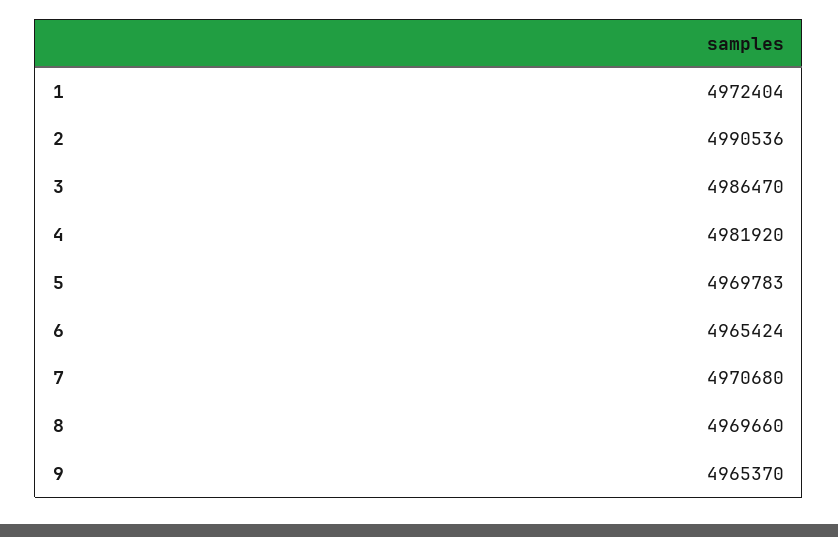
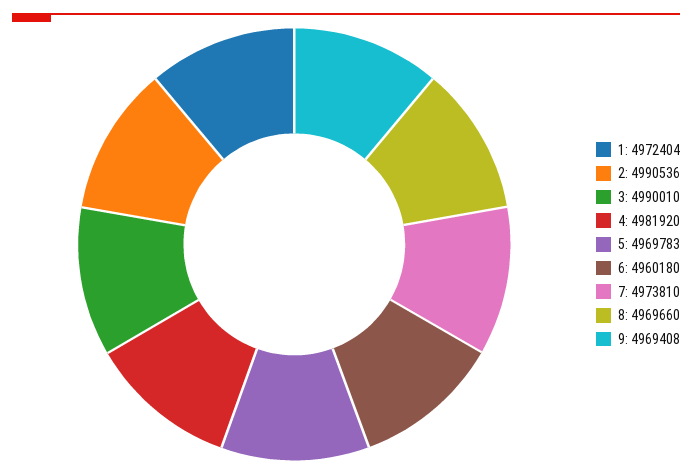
3: 4986470 -> 4990010
6: 4965424 -> 4960180
7: 4970680 -> 4973810
9: 4965370 -> 4969408

